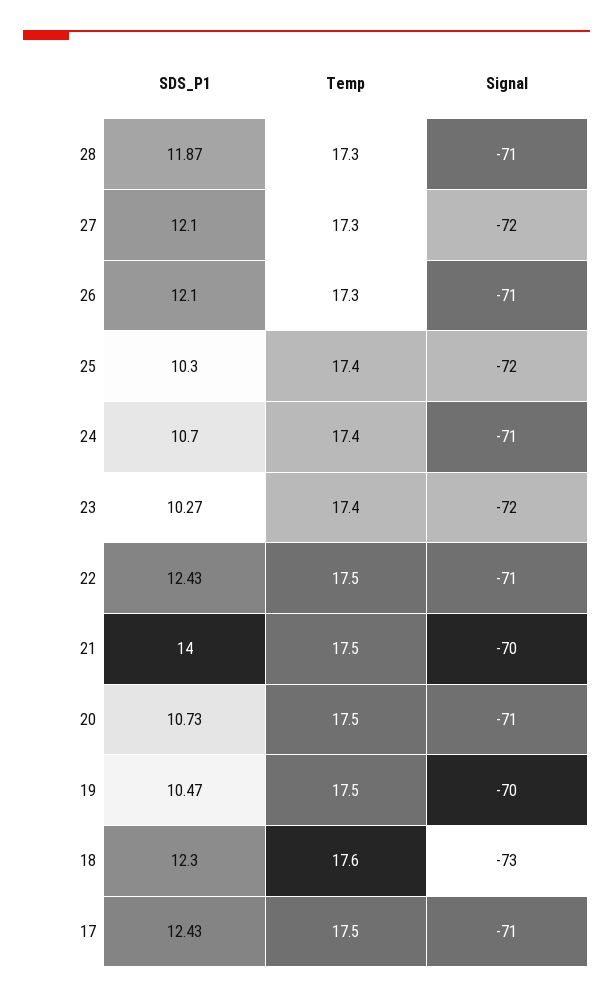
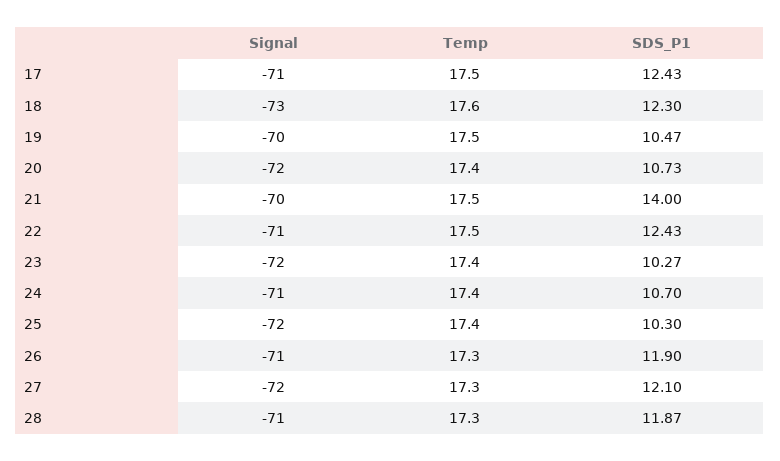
SDS_P1, 26: 12.1 -> 11.9
Temp, 20: 17.5 -> 17.4
Signal, 20: -71 -> -72

